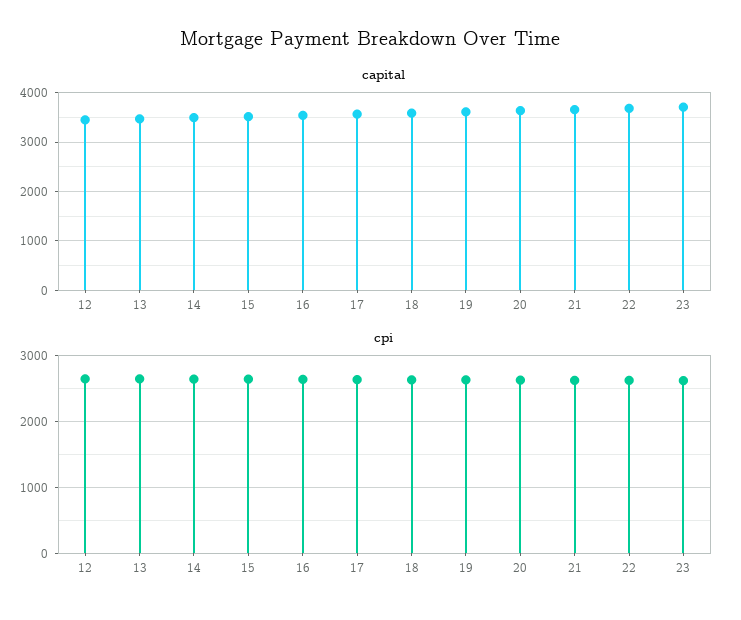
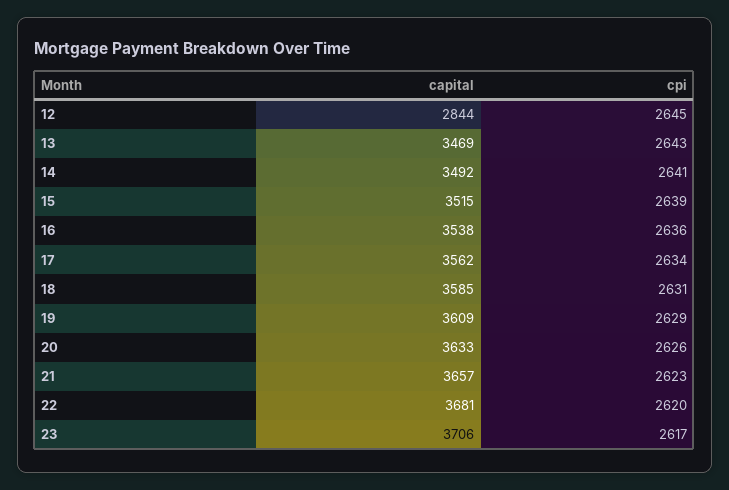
capital, 12: 3400 -> 2844

